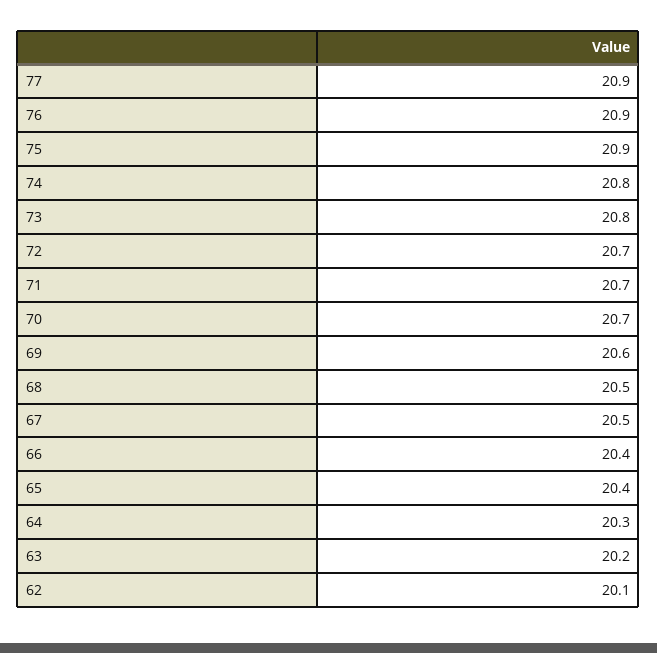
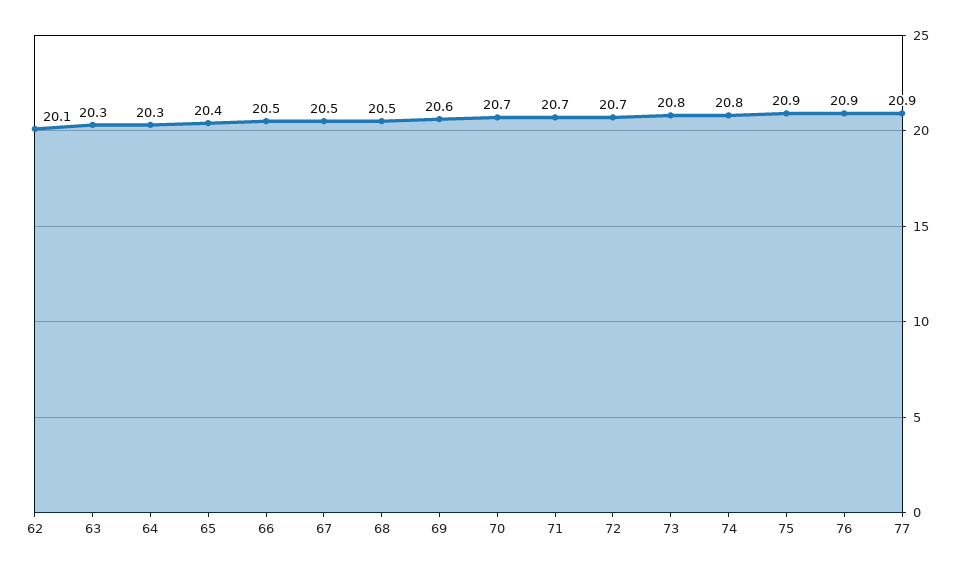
66: 20.4 -> 20.5
63: 20.2 -> 20.3

